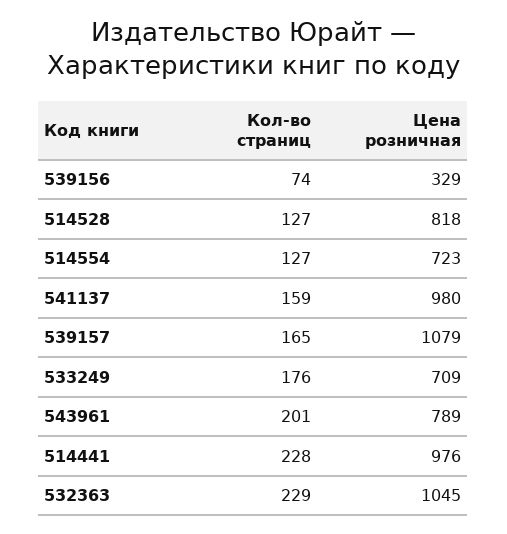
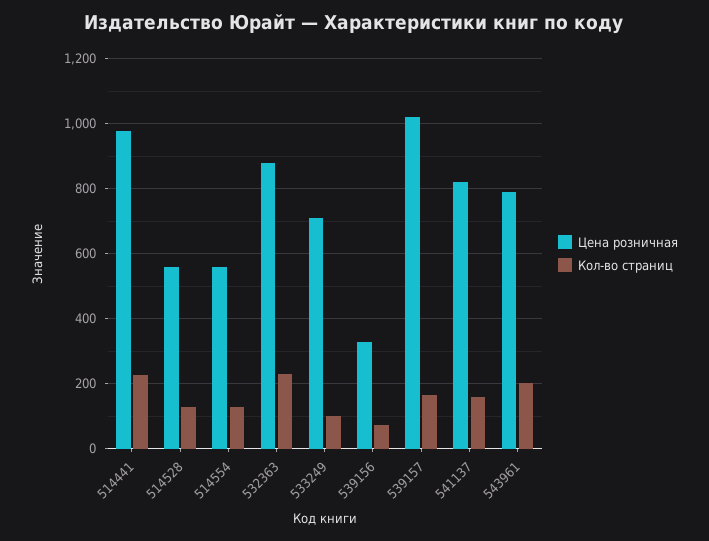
Цена розничная, 514528: 818 -> 560
Цена розничная, 514554: 723 -> 560
Цена розничная, 541137: 980 -> 820
Цена розничная, 539157: 1079 -> 1020
Кол-во страниц, 533249: 176 -> 100
Цена розничная, 532363: 1045 -> 880

